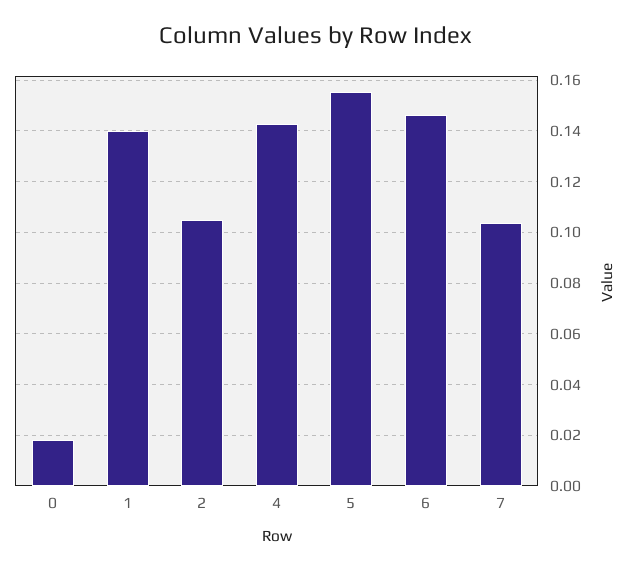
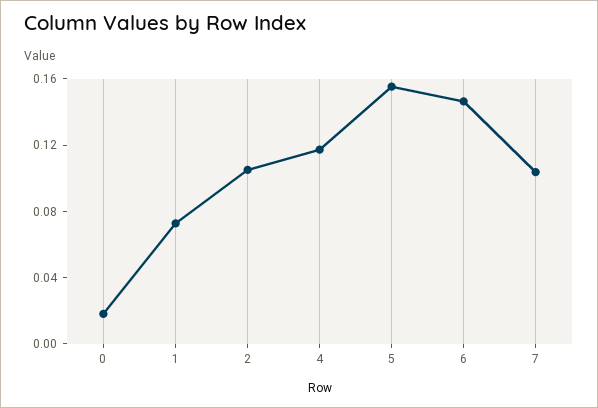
1: 0.14 -> 0.07
4: 0.1425 -> 0.12

